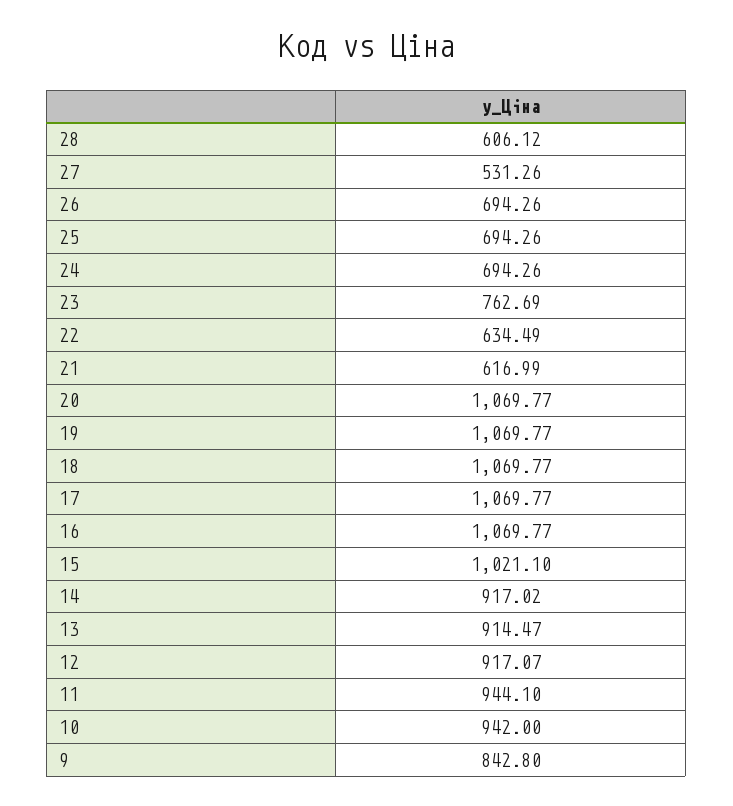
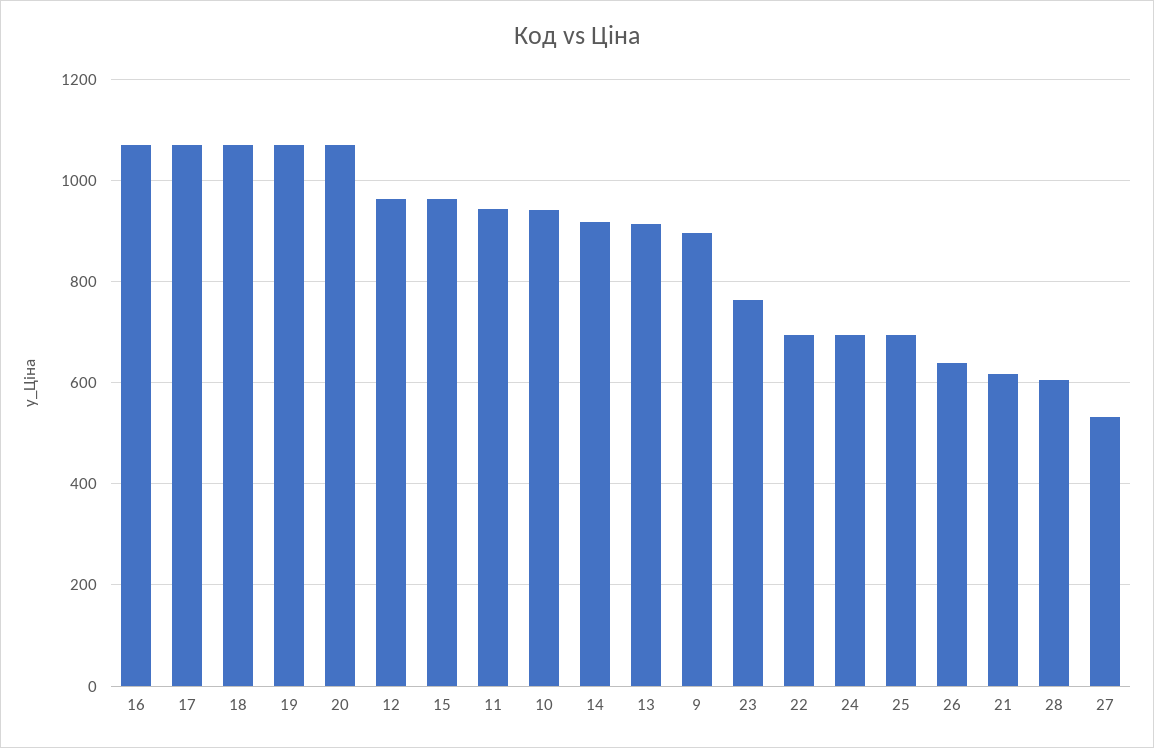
26: 694.26 -> 640
22: 634.49 -> 700
15: 1021.1 -> 960
12: 917.07 -> 960
9: 842.8 -> 900

